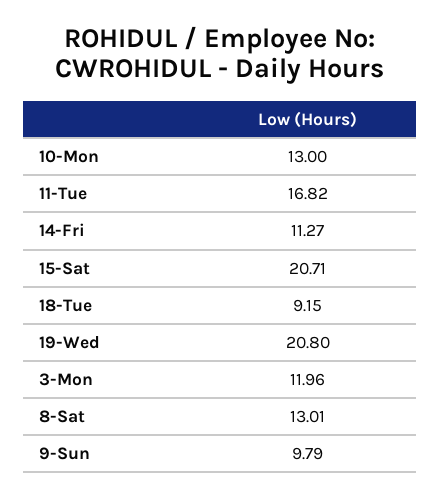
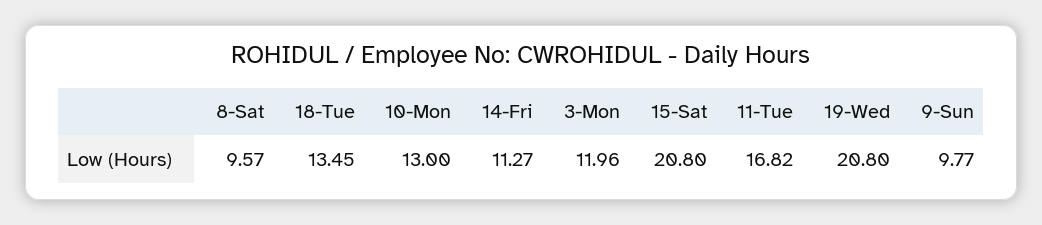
15-Sat: 20.71 -> 20.8
18-Tue: 9.15 -> 13.45
8-Sat: 13.01 -> 9.57
9-Sun: 9.79 -> 9.77

